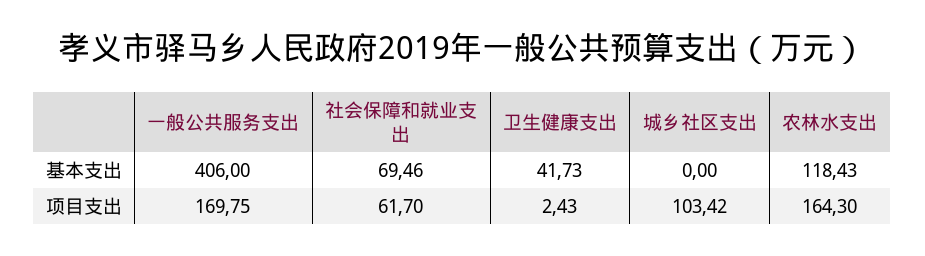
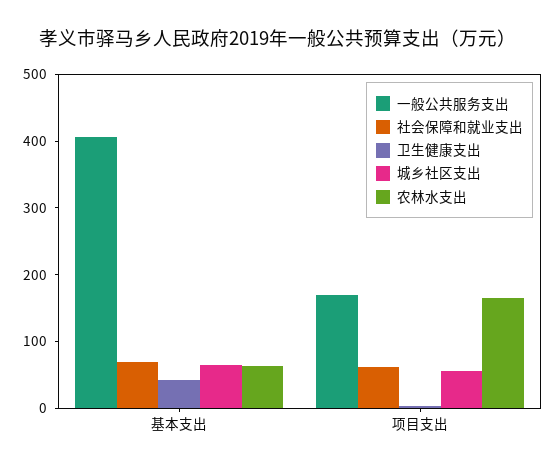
城乡社区支出, 基本支出: 0 -> 60
农林水支出, 基本支出: 118.43 -> 60
城乡社区支出, 项目支出: 103.42 -> 60

